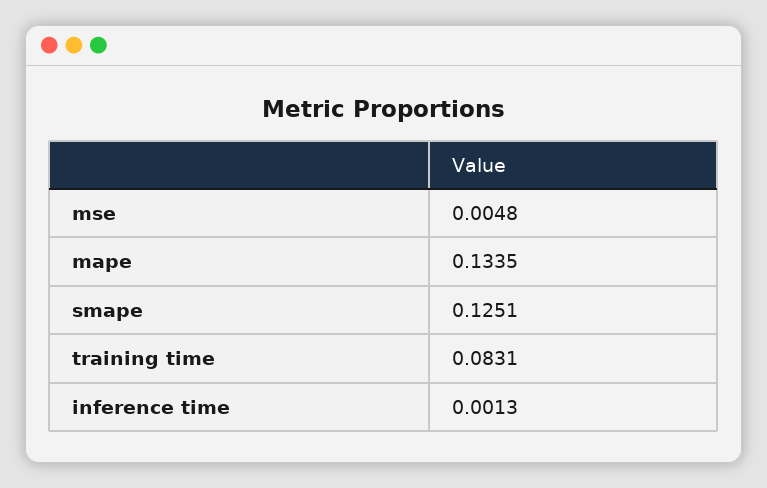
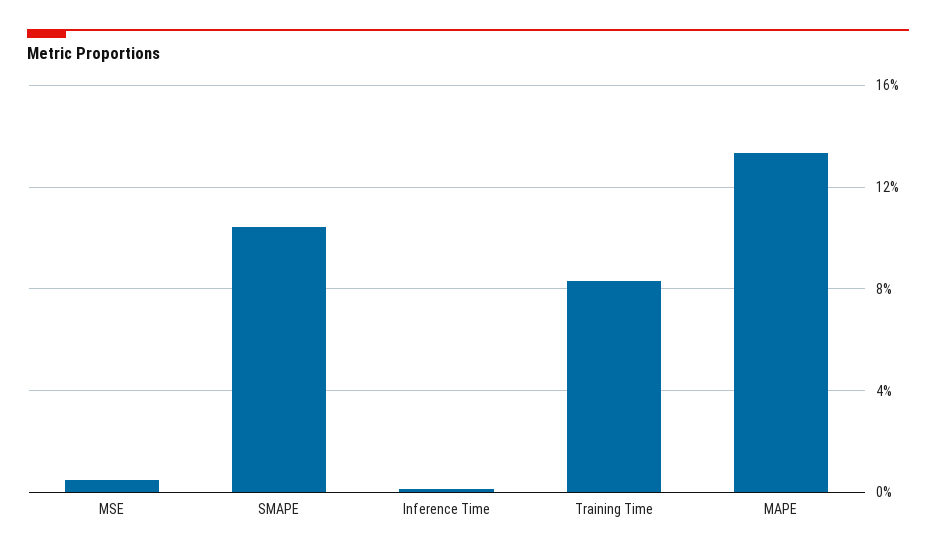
smape: 0.1251 -> 0.105

